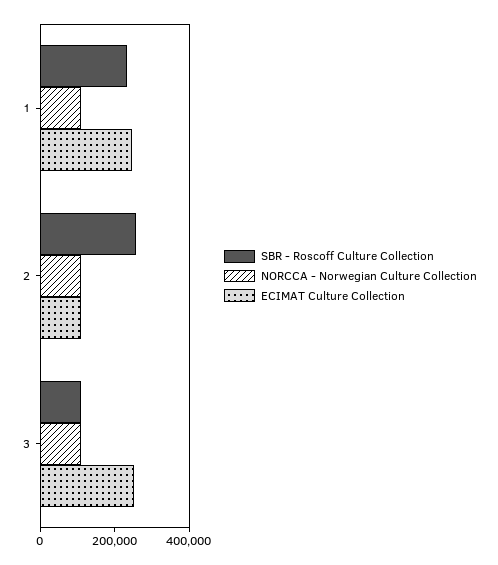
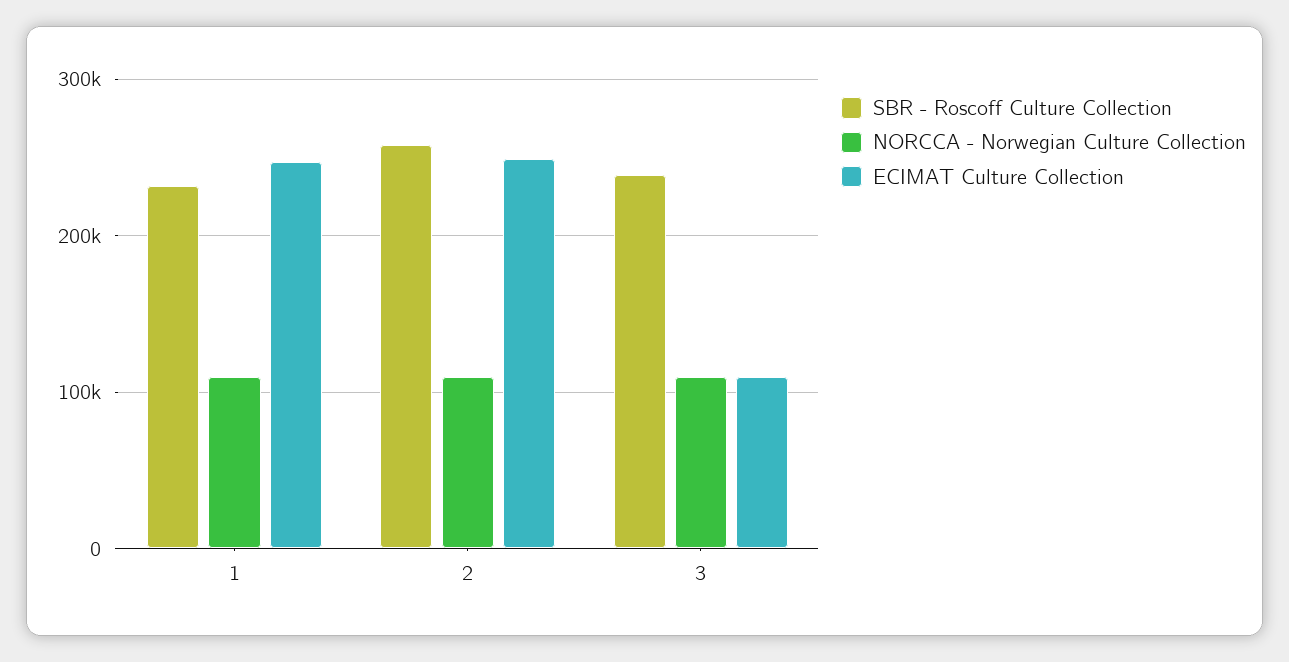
ECIMAT Culture Collection, 2: 100000 -> 250000
SBR - Roscoff Culture Collection, 3: 100000 -> 240000
ECIMAT Culture Collection, 3: 250000 -> 110000

